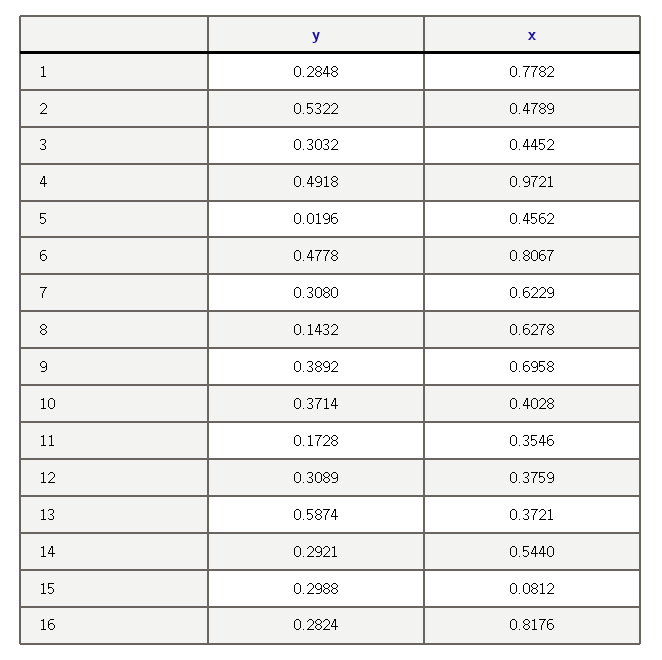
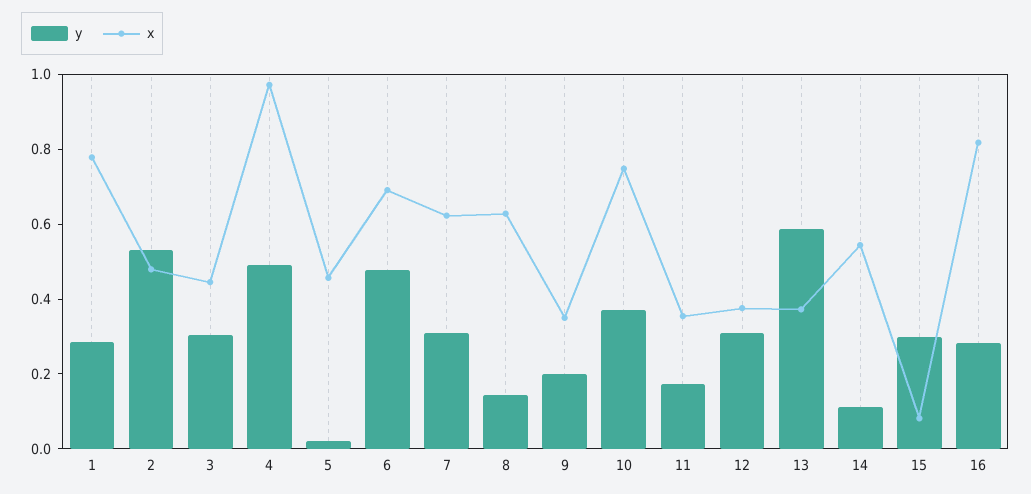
x, 6: 0.8067 -> 0.7
y, 9: 0.3892 -> 0.2
x, 9: 0.6958 -> 0.35
x, 10: 0.4028 -> 0.75
y, 14: 0.2921 -> 0.1

